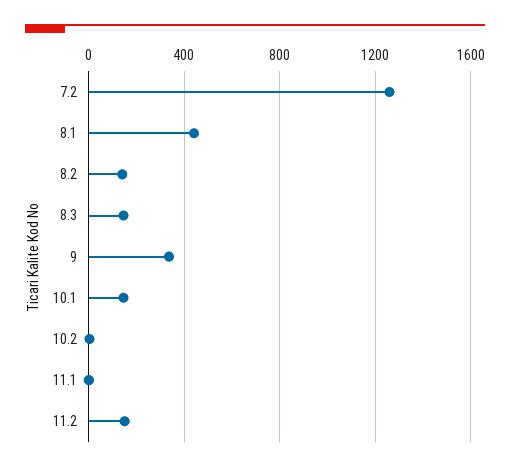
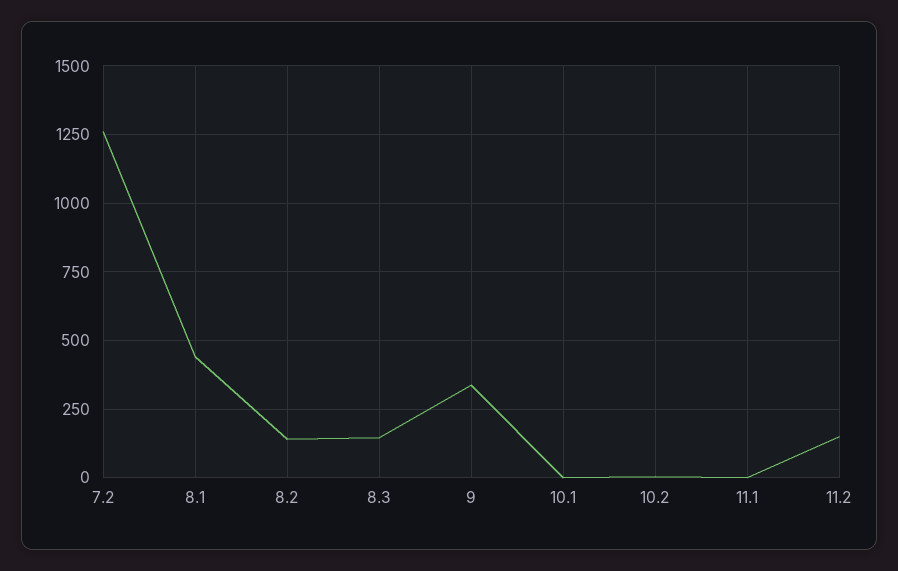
10.1: 150 -> 0

